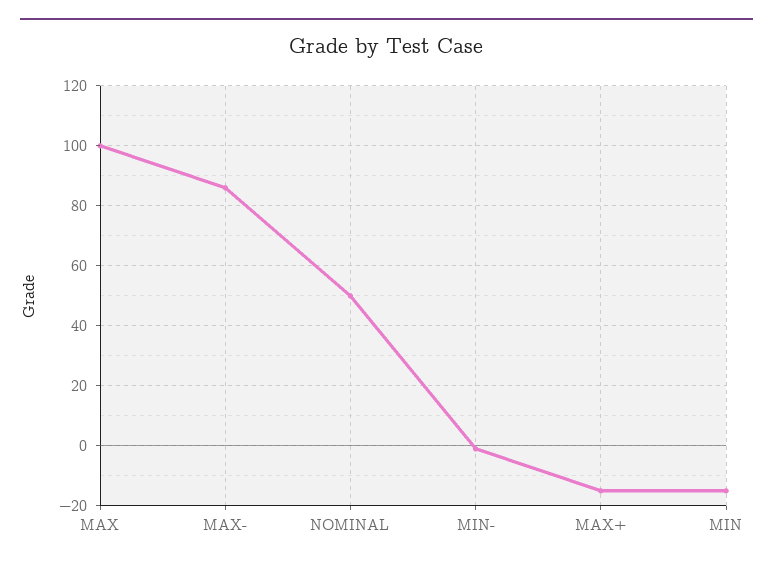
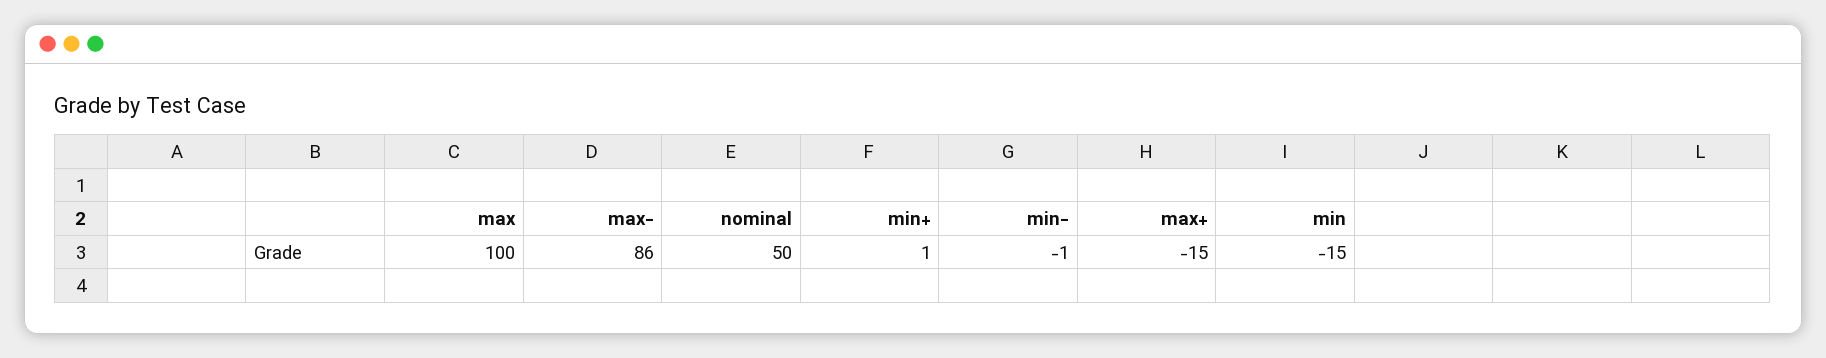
min+: none -> 1

